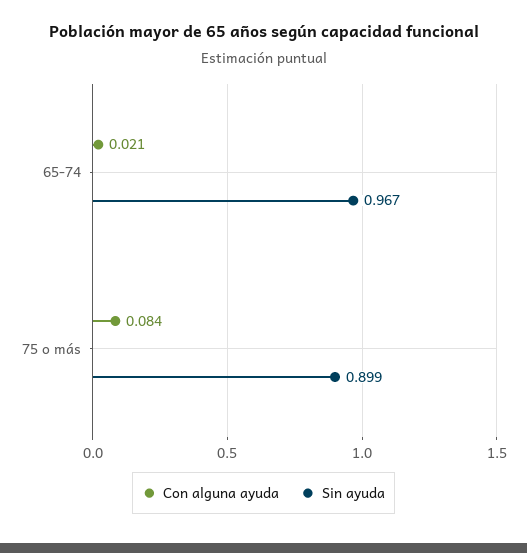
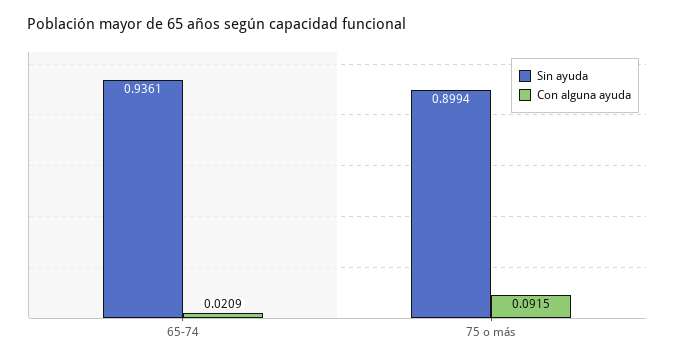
Sin ayuda, 65-74: 0.967 -> 0.9361
Con alguna ayuda, 75 o más: 0.084 -> 0.0915

